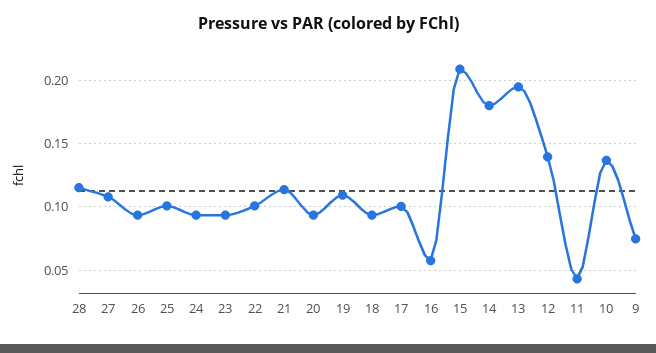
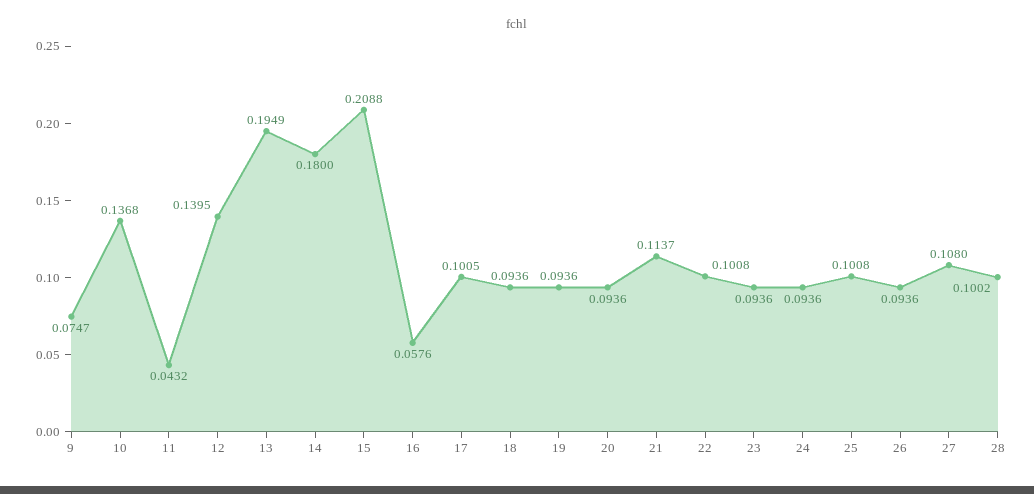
28: 0.115 -> 0.1002
19: 0.11 -> 0.0936

